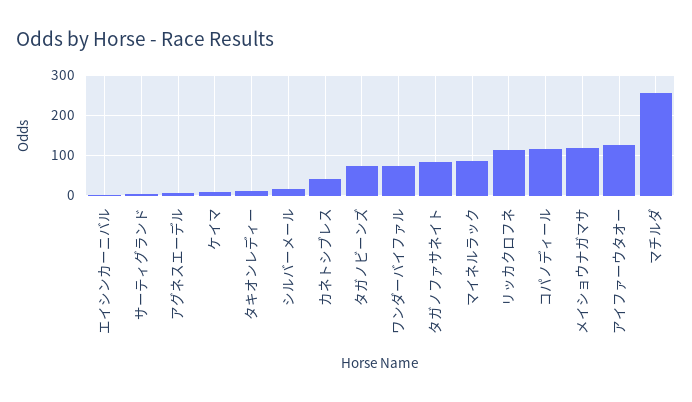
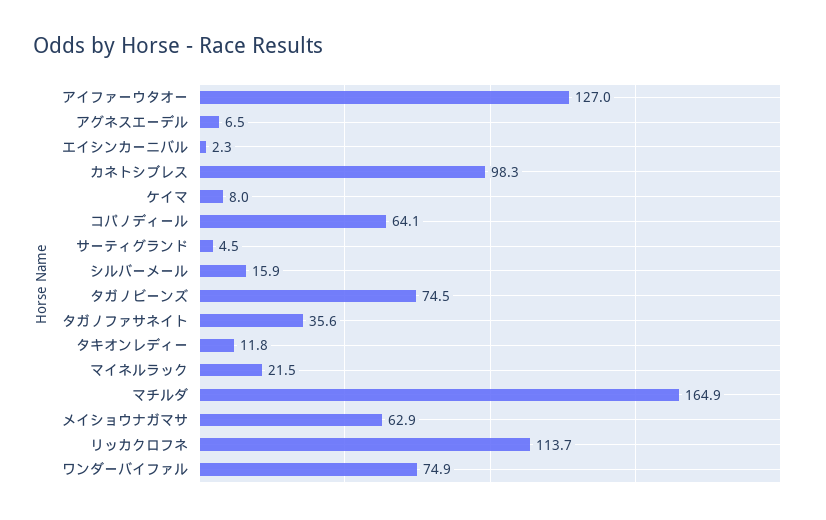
カネトシブレス: 40 -> 98.3
タガノファサネイト: 80 -> 35.6
マイネルラック: 80 -> 21.5
コパノディール: 120 -> 64.1
メイショウナガマサ: 120 -> 62.9
マチルダ: 260 -> 164.9

